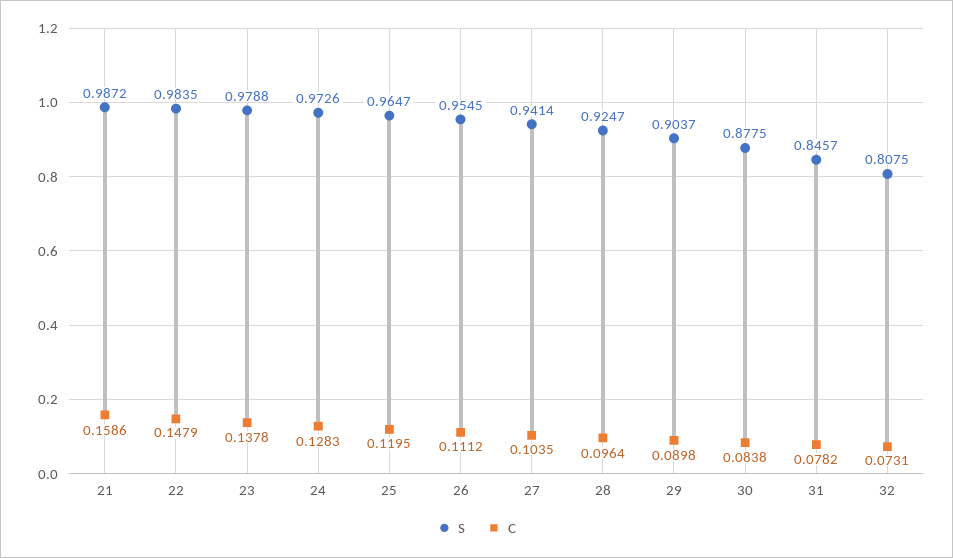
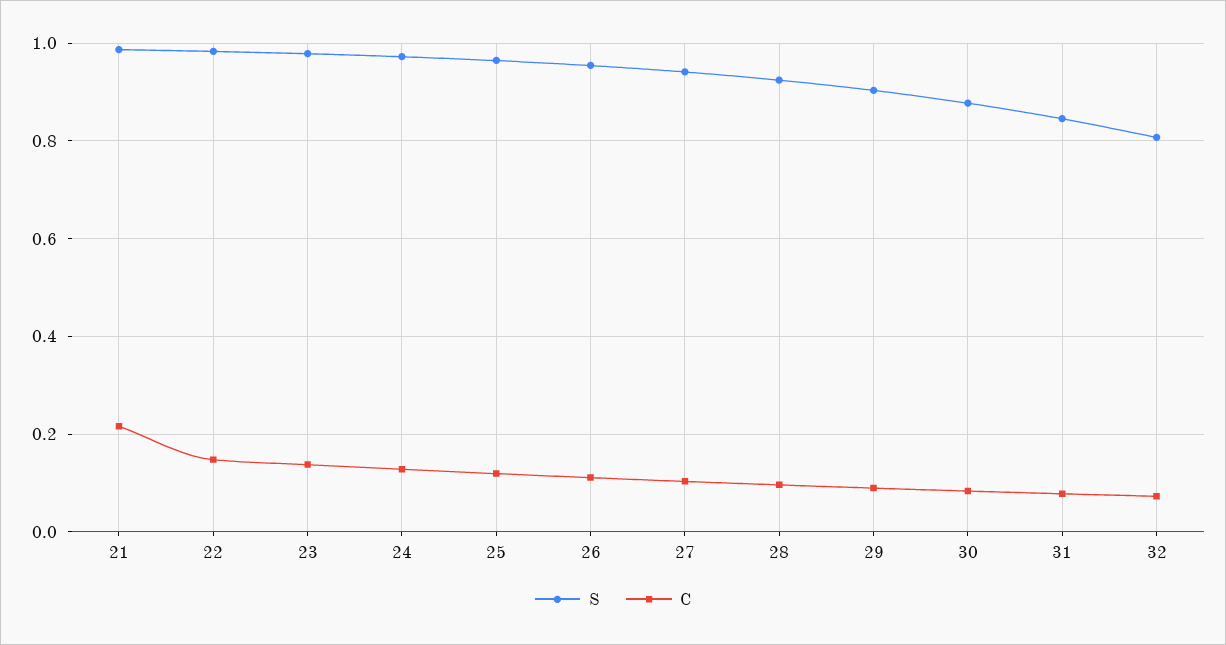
C, 21: 0.1586 -> 0.22

